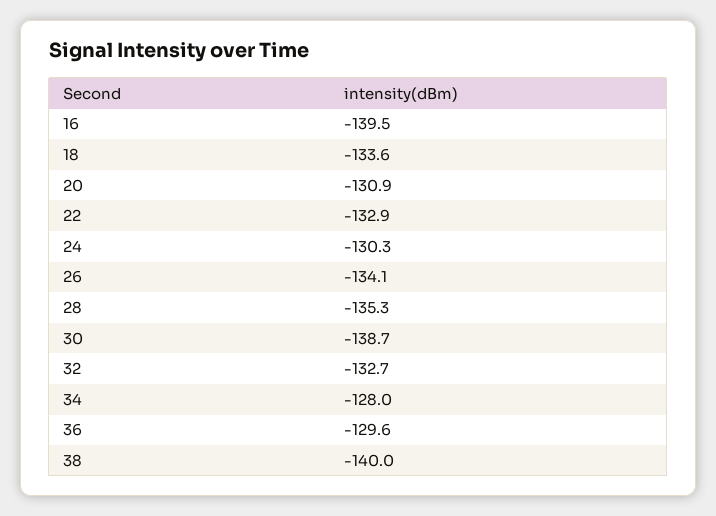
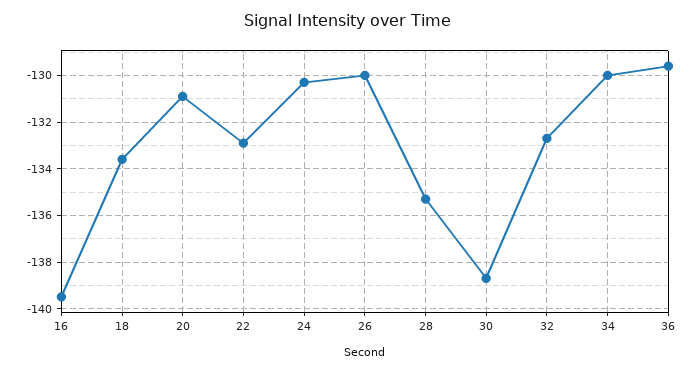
26: -134.1 -> -130
34: -128 -> -130
38: -140 -> none

